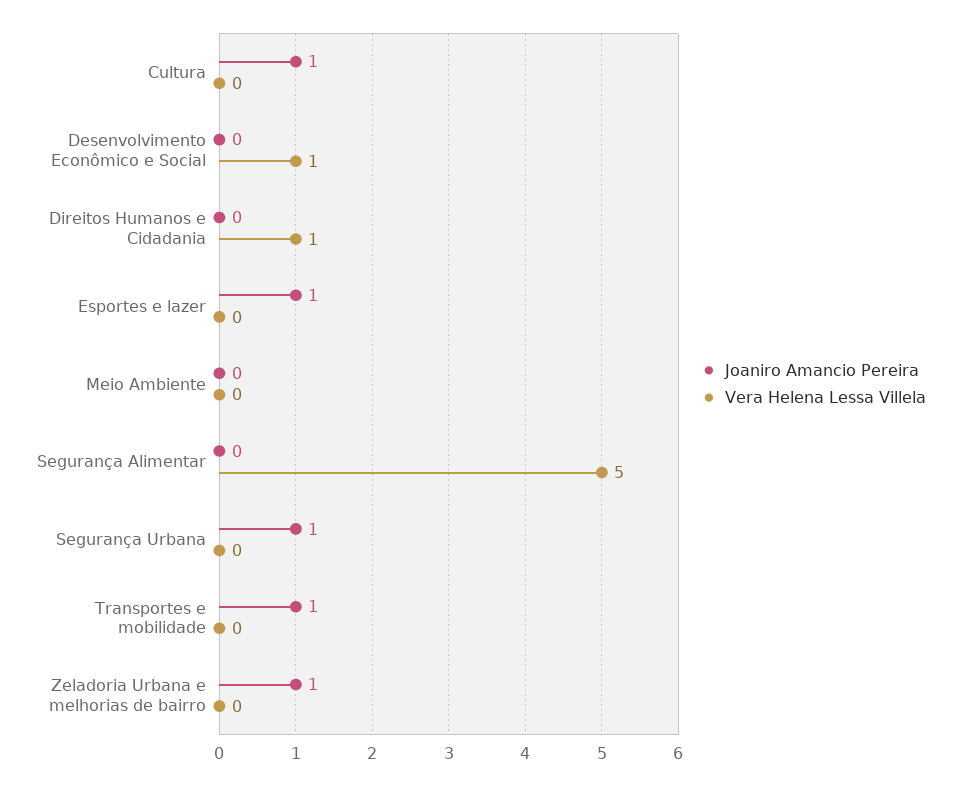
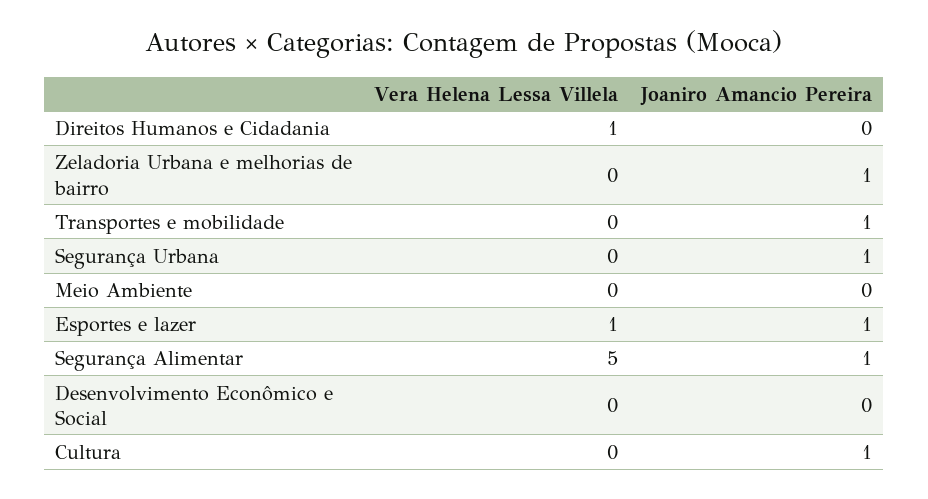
Vera Helena Lessa Villela, Desenvolvimento Econômico e Social: 1 -> 0
Vera Helena Lessa Villela, Esportes e lazer: 0 -> 1
Joaniro Amancio Pereira, Segurança Alimentar: 0 -> 1

